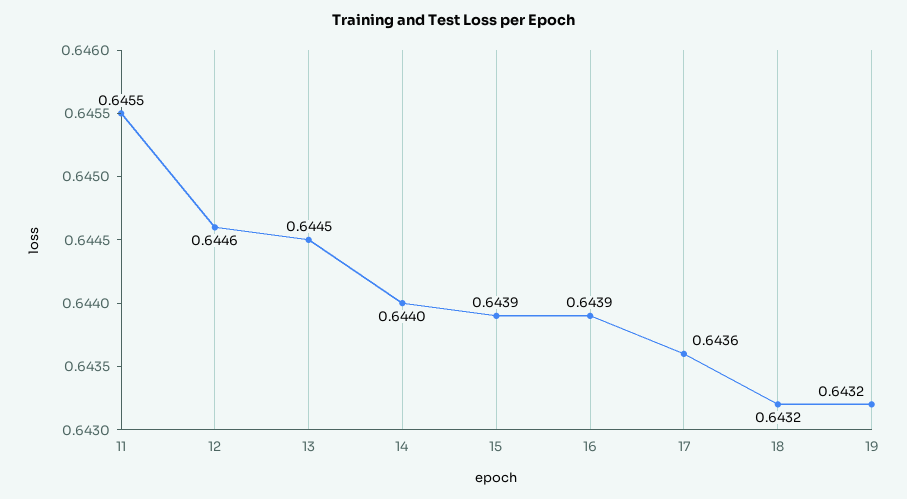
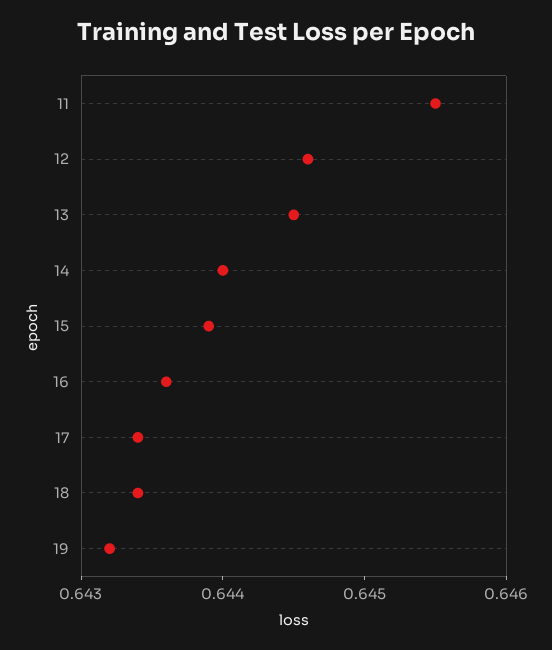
16: 0.6439 -> 0.6436
17: 0.6436 -> 0.6434
18: 0.6432 -> 0.6434

